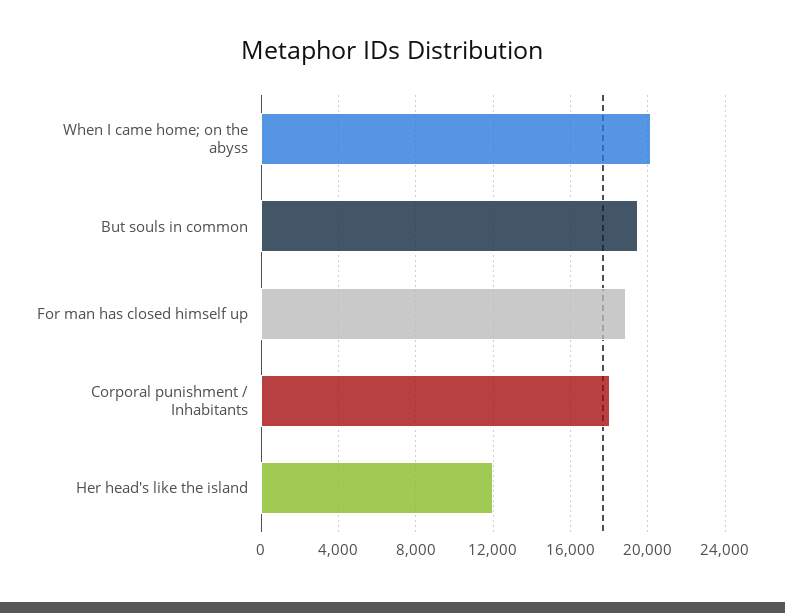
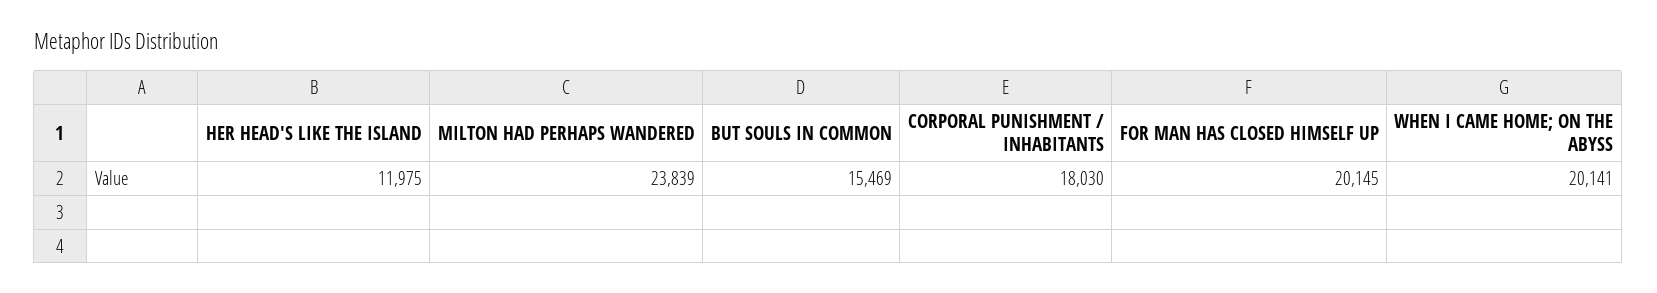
But souls in common: 19500 -> 15469
For man has closed himself up: 19000 -> 20145
MILTON HAD PERHAPS WANDERED: none -> 23839

